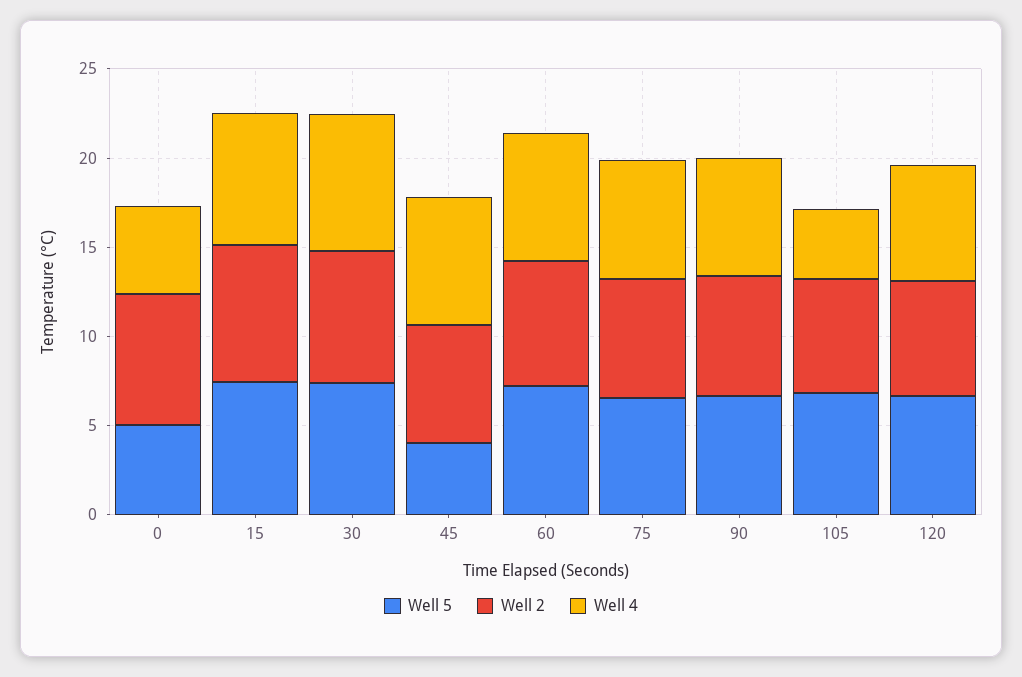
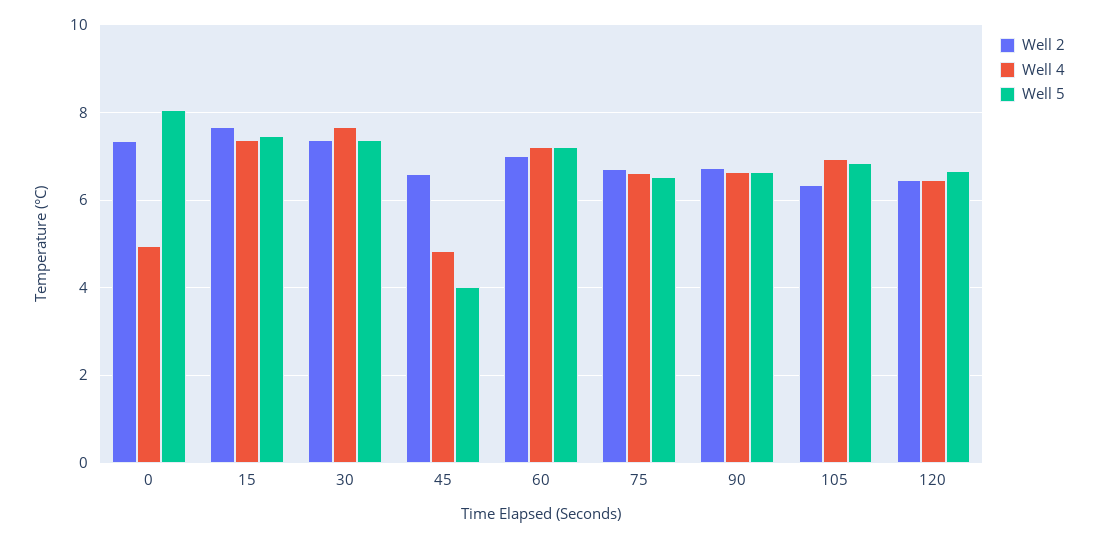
Well 5, 0: 5 -> 8
Well 4, 45: 7 -> 4.8
Well 4, 105: 4 -> 7

